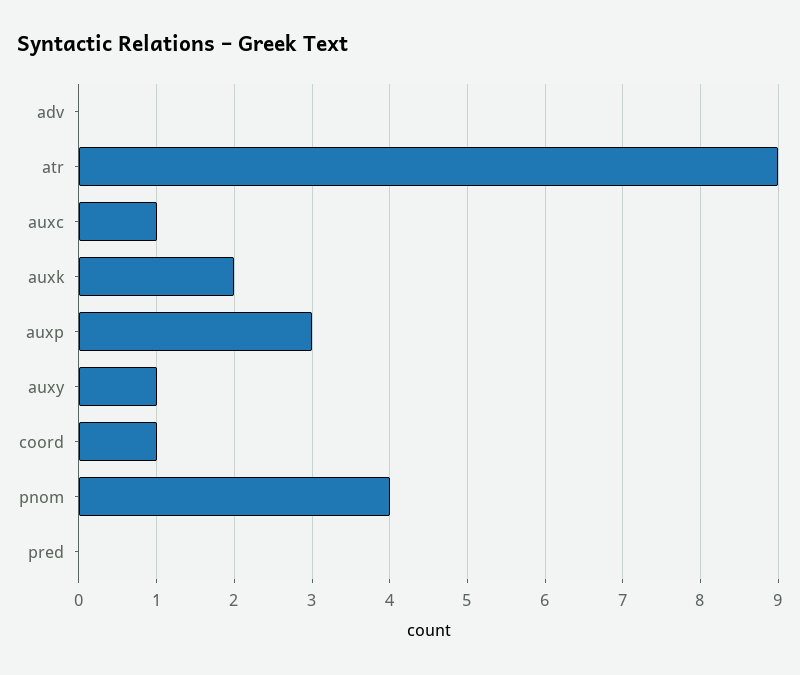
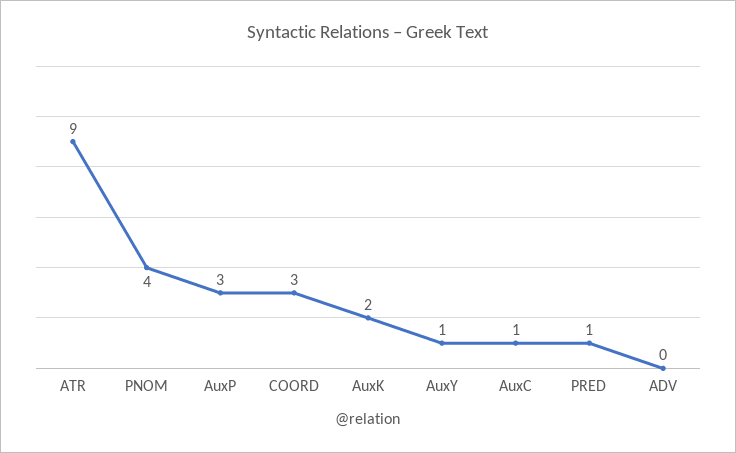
coord: 1 -> 3
pred: 0 -> 1

